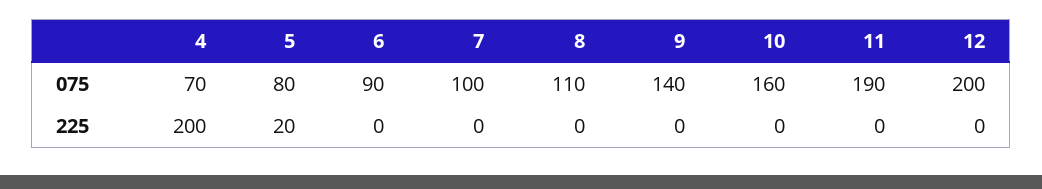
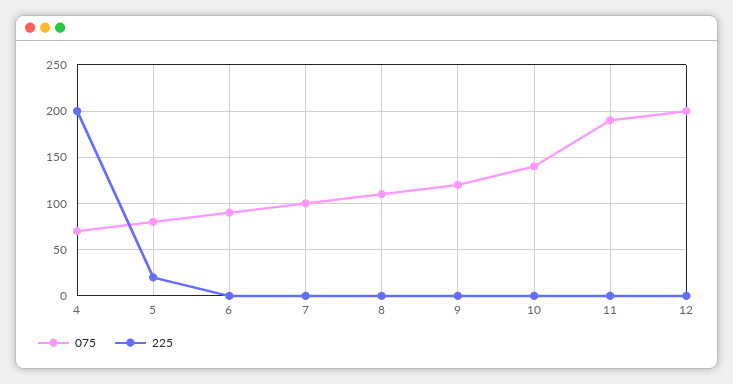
075, 9: 140 -> 120
075, 10: 160 -> 140

